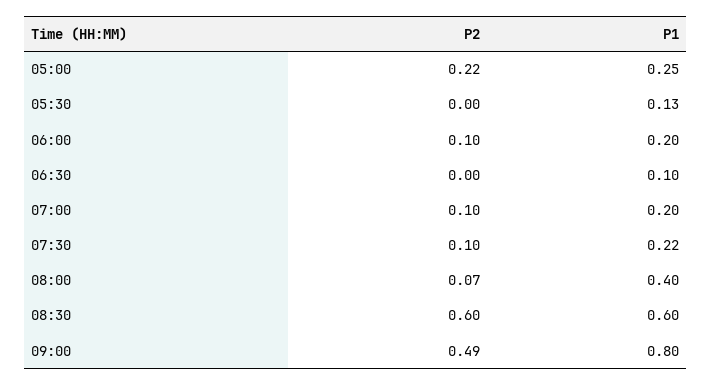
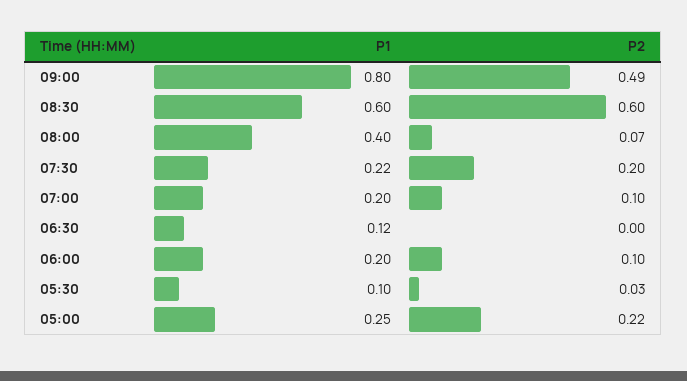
P2, 05:30: 0 -> 0.03
P1, 05:30: 0.13 -> 0.1
P1, 06:30: 0.1 -> 0.12
P2, 07:30: 0.1 -> 0.2

